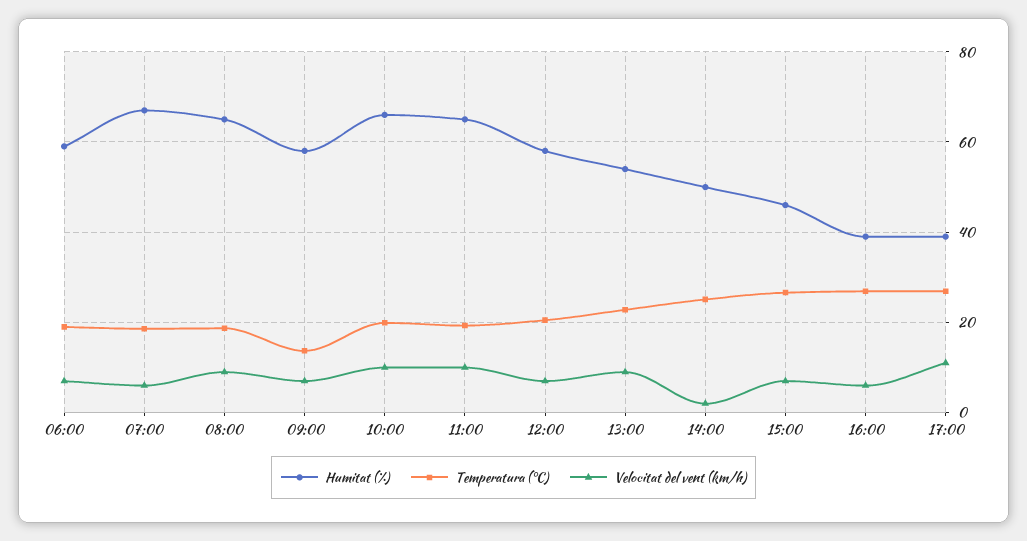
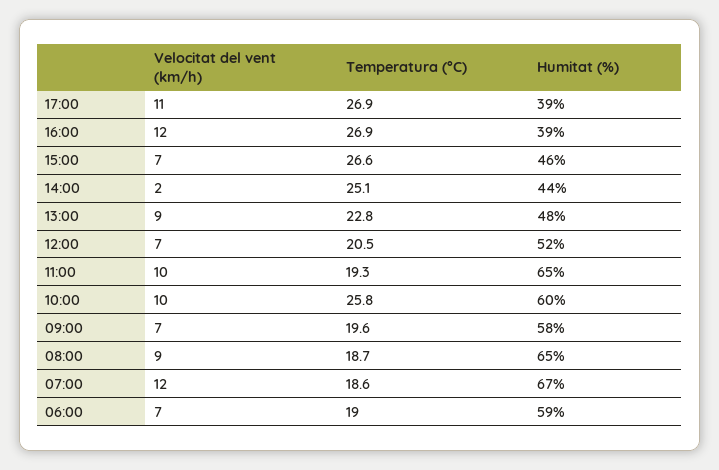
Velocitat del vent (km/h), 07:00: 6 -> 12
Temperatura (°C), 09:00: 14 -> 19.6
Humitat (%), 10:00: 66 -> 60
Temperatura (°C), 10:00: 20 -> 25.8
Humitat (%), 12:00: 58 -> 52
Humitat (%), 13:00: 54 -> 48
Humitat (%), 14:00: 50 -> 44
Velocitat del vent (km/h), 16:00: 6 -> 12

